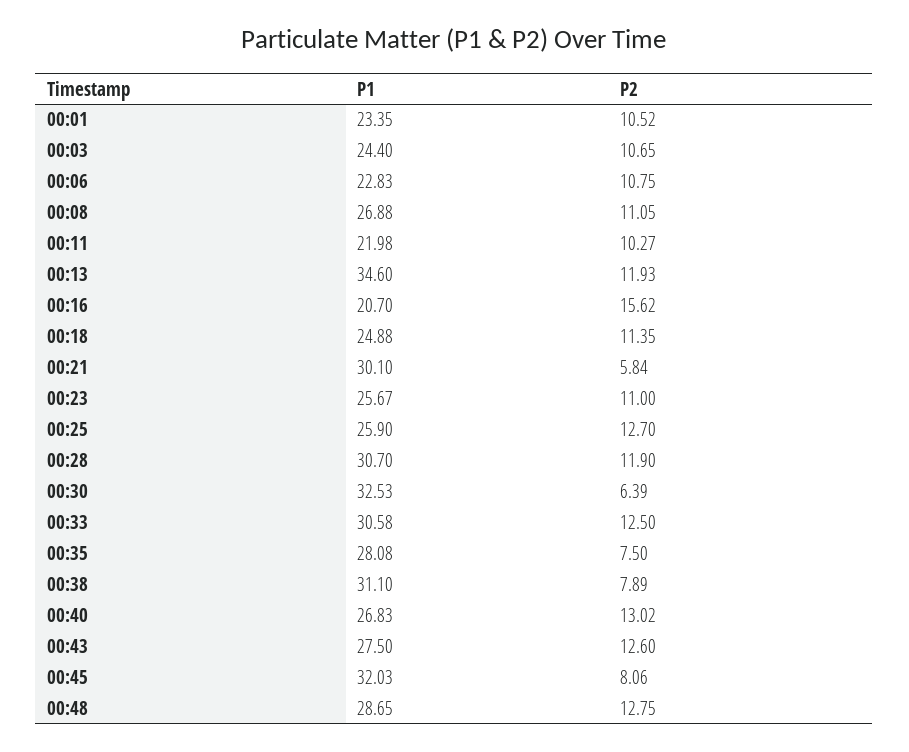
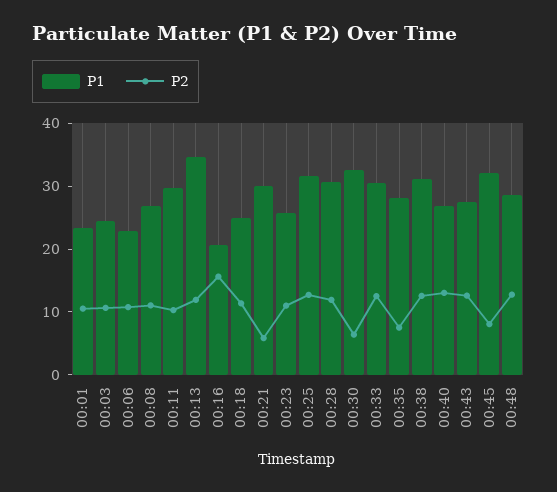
P1, 00:11: 21.98 -> 30
P1, 00:25: 25.9 -> 32
P2, 00:38: 7.89 -> 12

